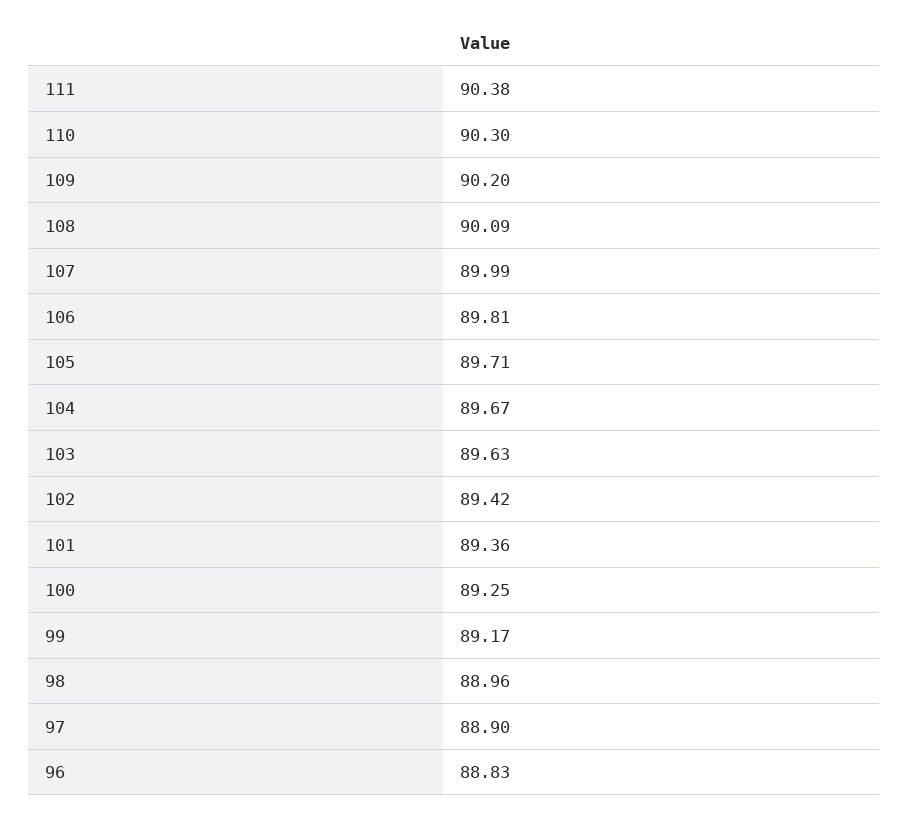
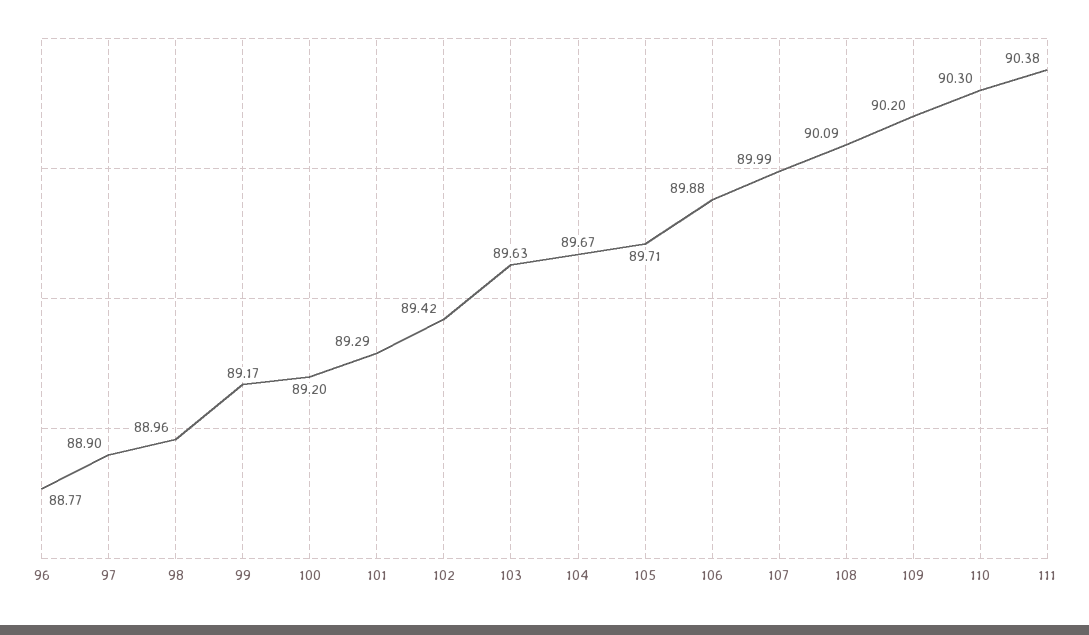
106: 89.81 -> 89.88
101: 89.36 -> 89.29
100: 89.25 -> 89.2
96: 88.83 -> 88.77

